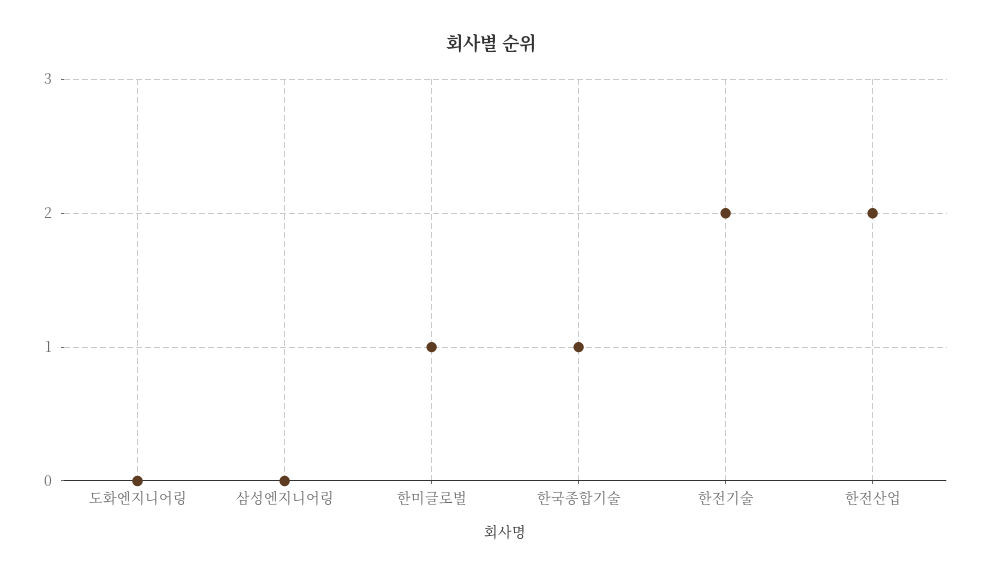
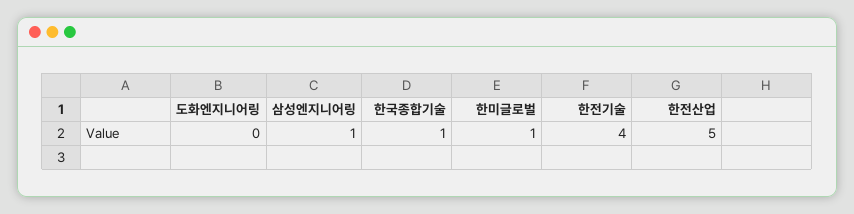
삼성엔지니어링: 0 -> 1
한전기술: 2 -> 4
한전산업: 2 -> 5

